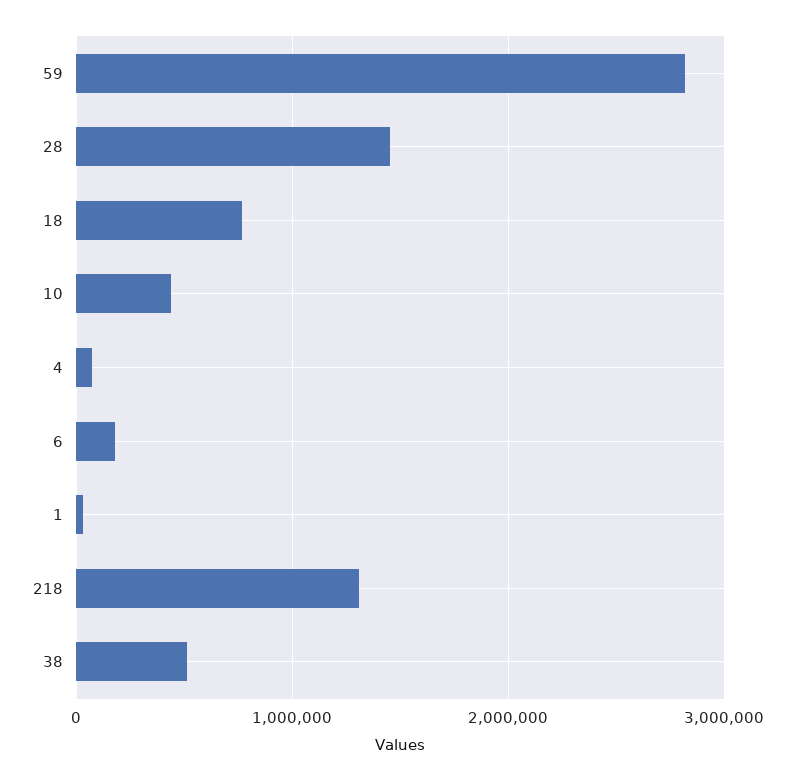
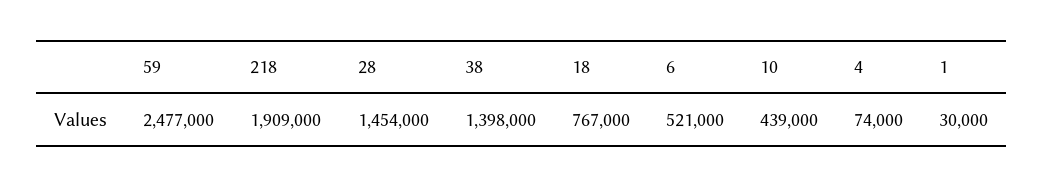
59: 2800000 -> 2477000
6: 200000 -> 521000
218: 1300000 -> 1909000
38: 500000 -> 1398000

